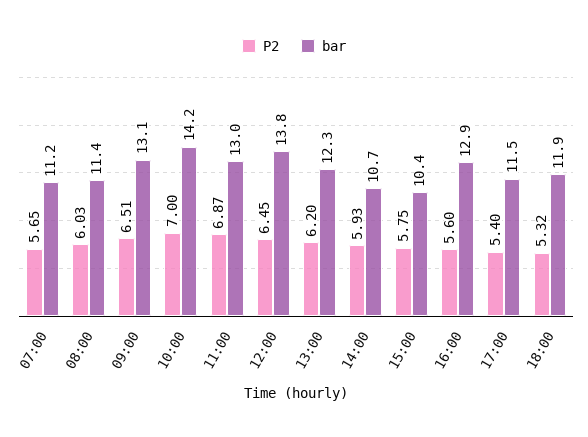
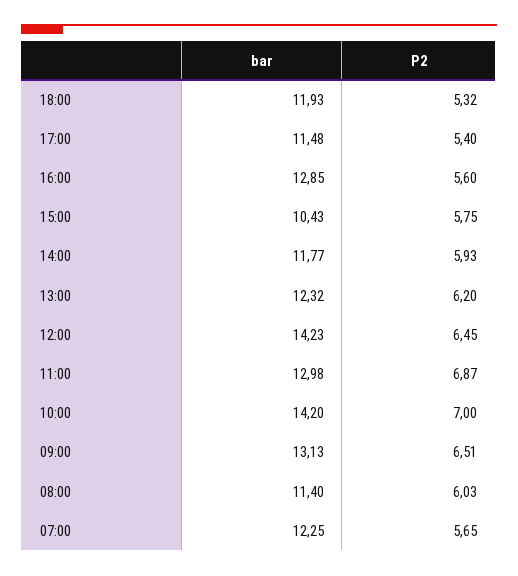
bar, 07:00: 11.2 -> 12.25
bar, 12:00: 13.8 -> 14.23
bar, 14:00: 10.7 -> 11.77

